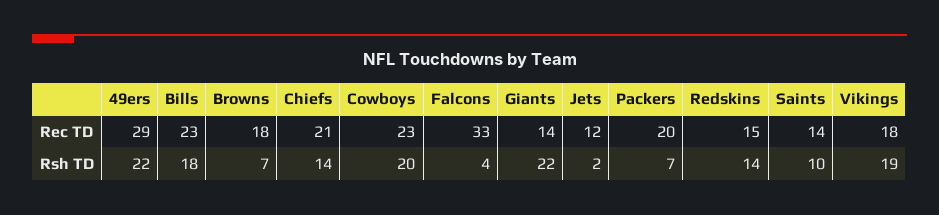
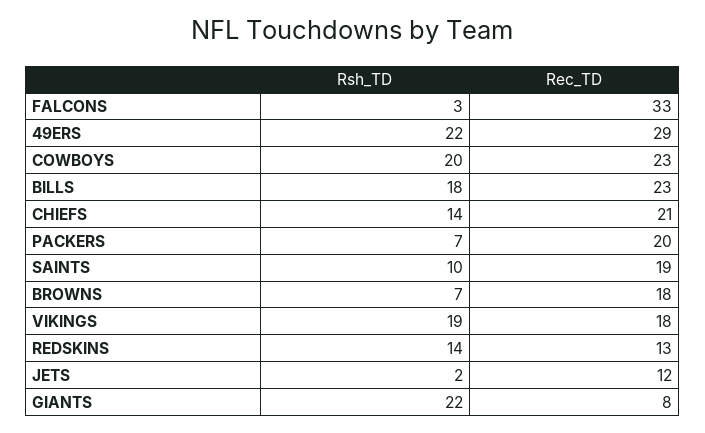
Giants, Rec TD: 14 -> 8
Redskins, Rec TD: 15 -> 13
Saints, Rec TD: 14 -> 19
Falcons, Rsh TD: 4 -> 3

